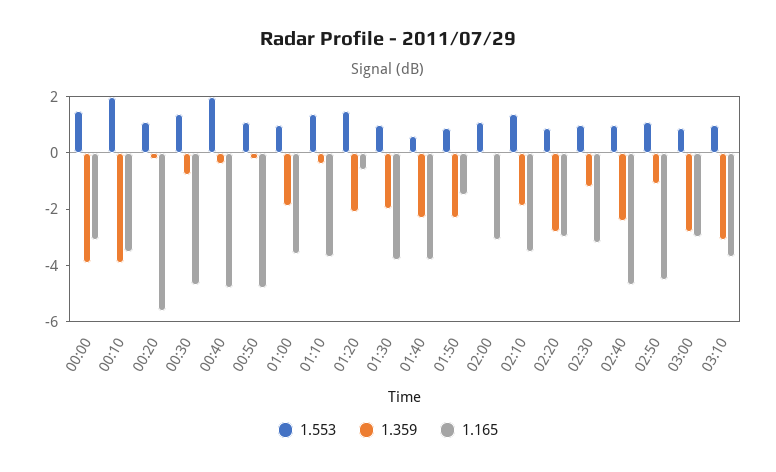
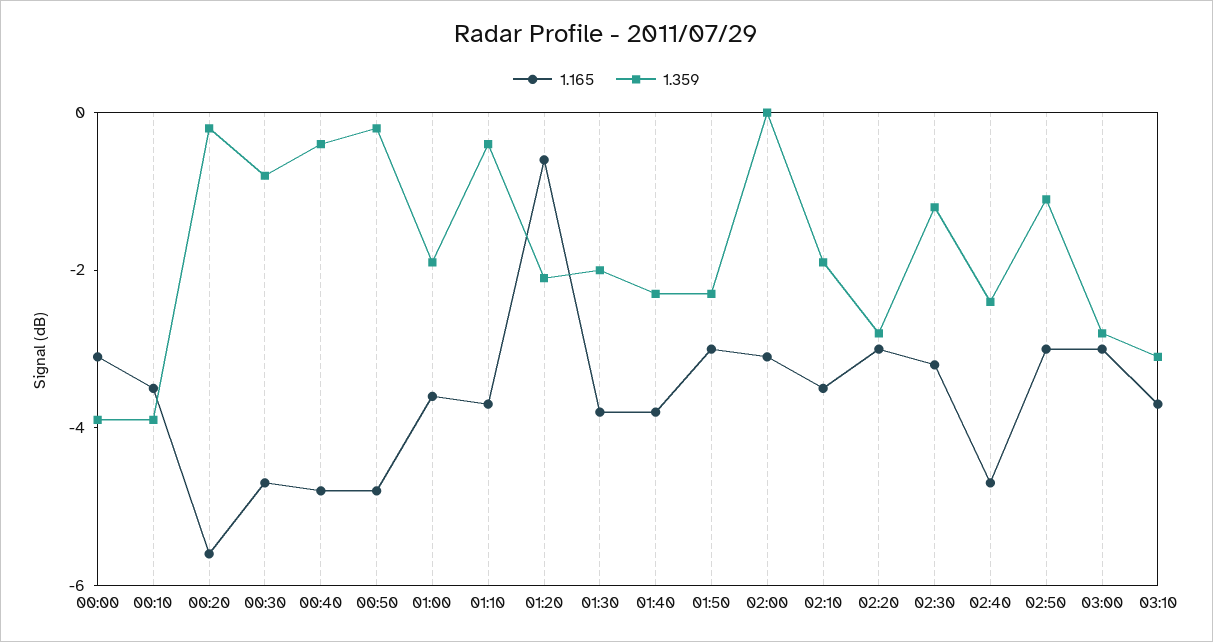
1.553, 00:00: 1.5 -> none
1.553, 00:10: 2 -> none
1.553, 00:20: 1 -> none
1.553, 00:30: 1.5 -> none
1.553, 00:40: 2 -> none
1.553, 00:50: 1 -> none
1.553, 01:00: 1 -> none
1.553, 01:10: 1.5 -> none
1.553, 01:20: 1.5 -> none
1.553, 01:30: 1 -> none
1.553, 01:40: 0.5 -> none
1.553, 01:50: 1 -> none
1.165, 01:50: -1.5 -> -3
1.553, 02:00: 1 -> none
1.553, 02:10: 1.5 -> none
1.553, 02:20: 1 -> none
1.553, 02:30: 1 -> none
1.553, 02:40: 1 -> none
1.553, 02:50: 1 -> none
1.165, 02:50: -4.5 -> -3
1.553, 03:00: 1 -> none
1.553, 03:10: 1 -> none

